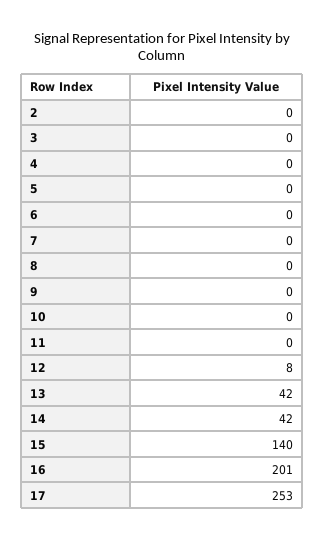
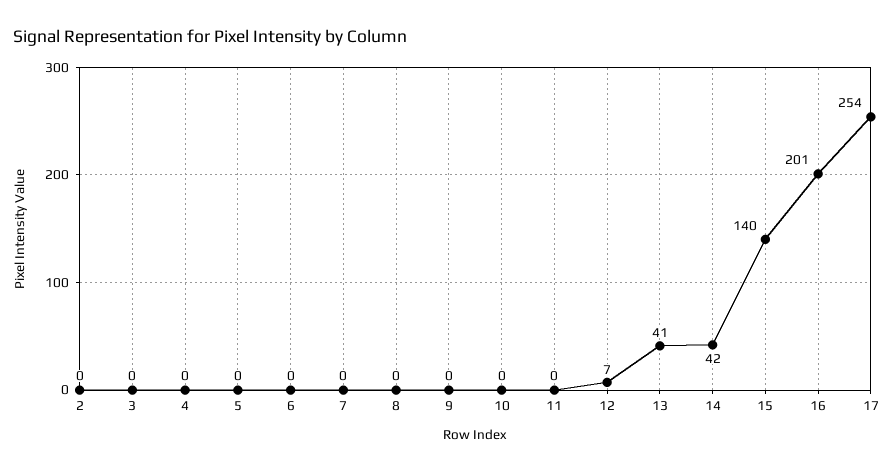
12: 8 -> 7
13: 42 -> 41
17: 253 -> 254

